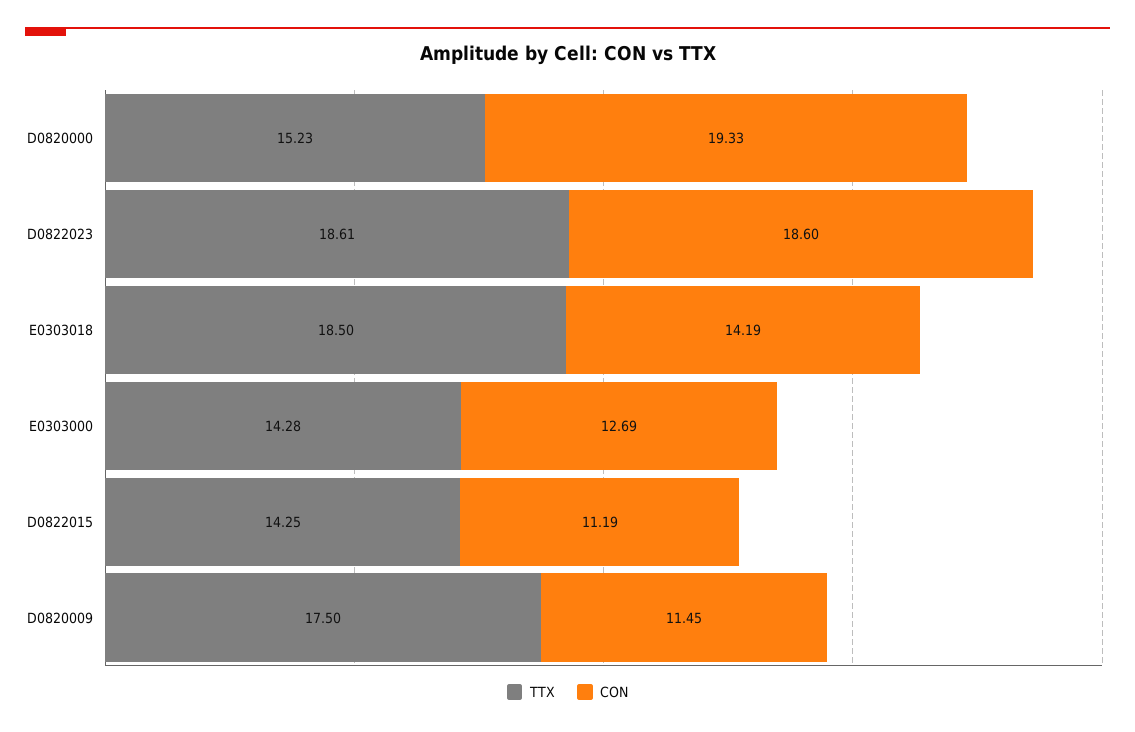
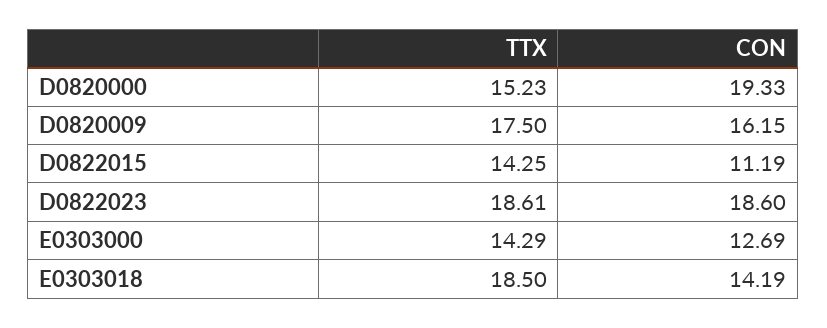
TTX, E0303000: 14.28 -> 14.29
CON, D0820009: 11.45 -> 16.15

